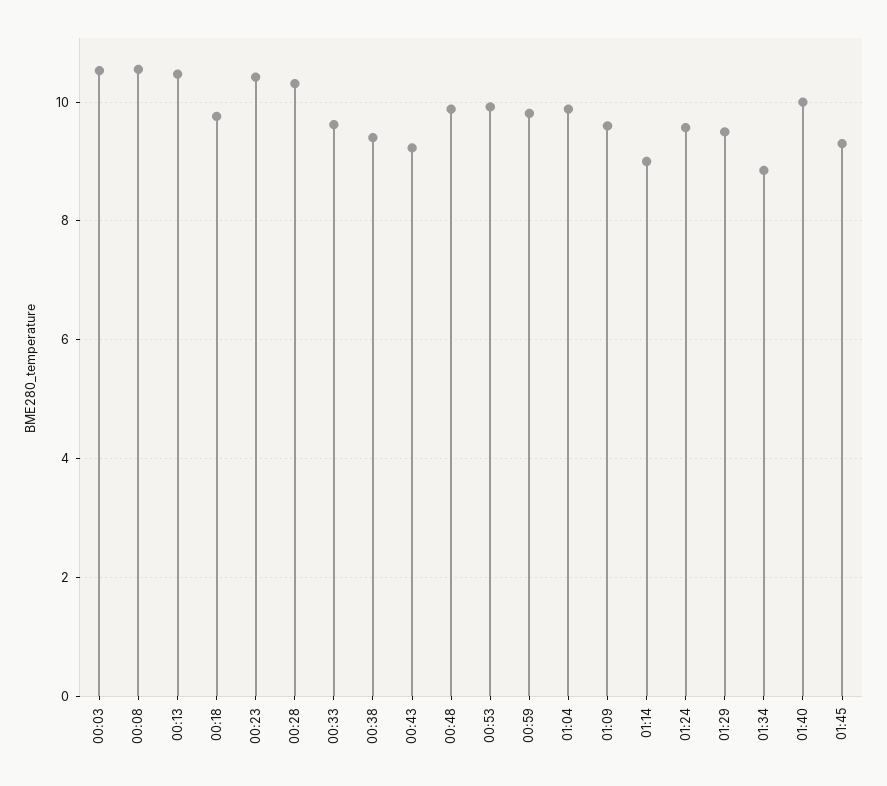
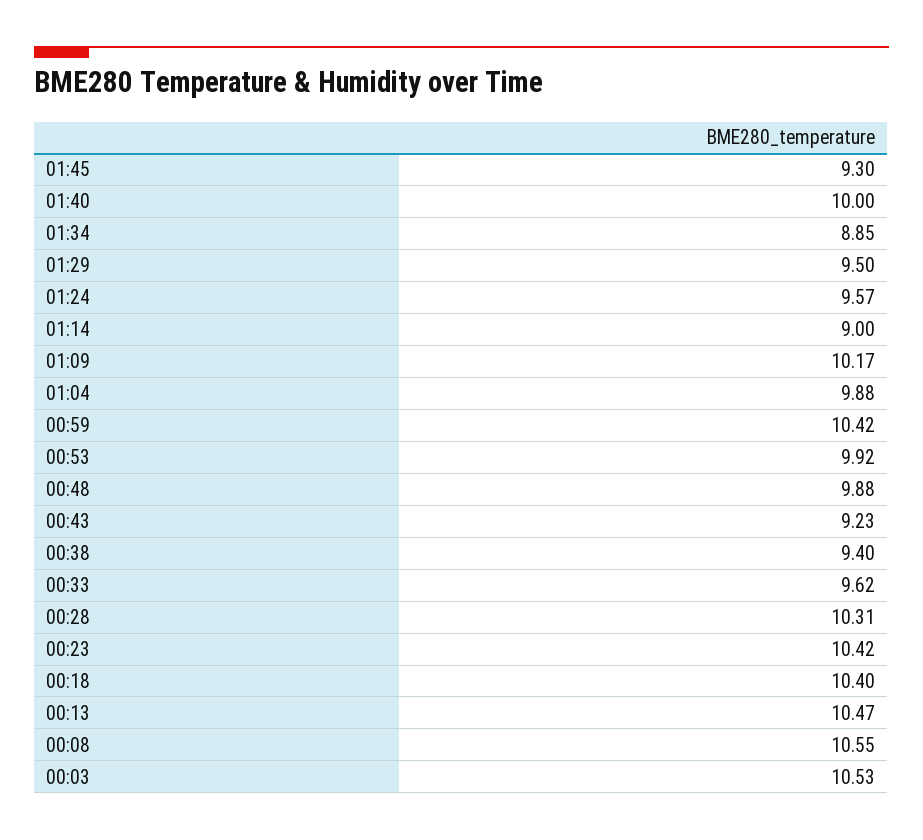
00:18: 9.8 -> 10.4
00:59: 9.8 -> 10.42
01:09: 9.6 -> 10.17

